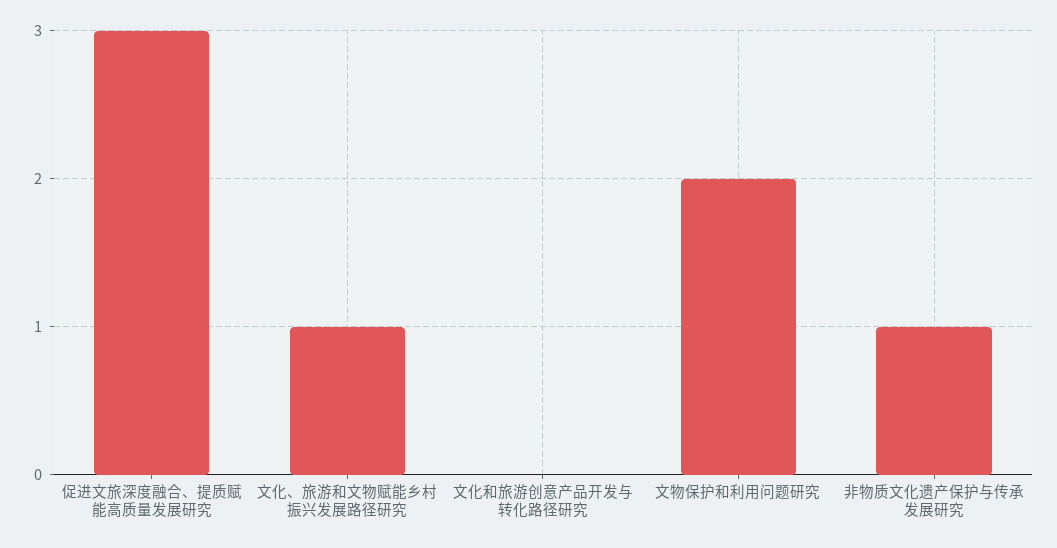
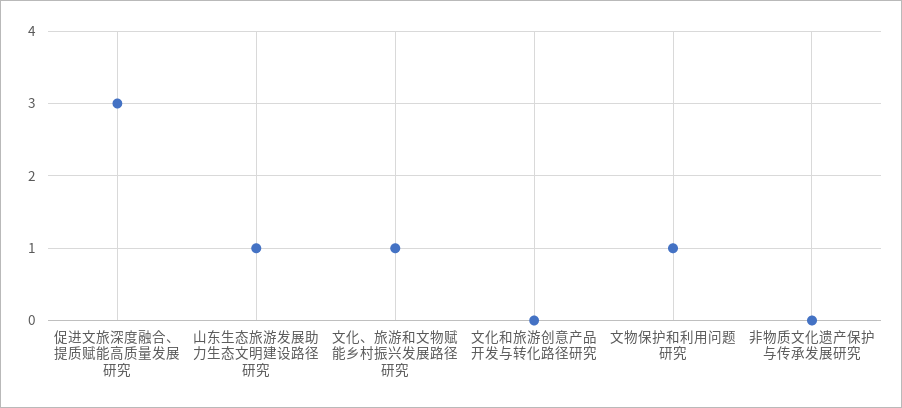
文物保护和利用问题研究: 2 -> 1
非物质文化遗产保护与传承发展研究: 1 -> 0
山东生态旅游发展助力生态文明建设路径研究: none -> 1

